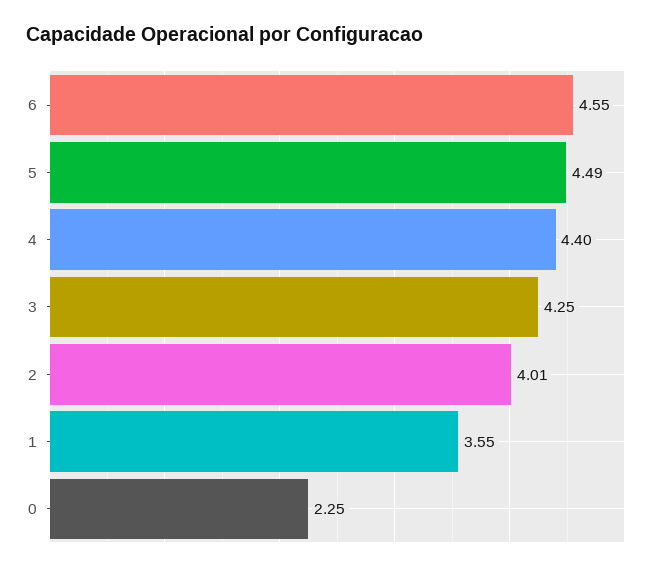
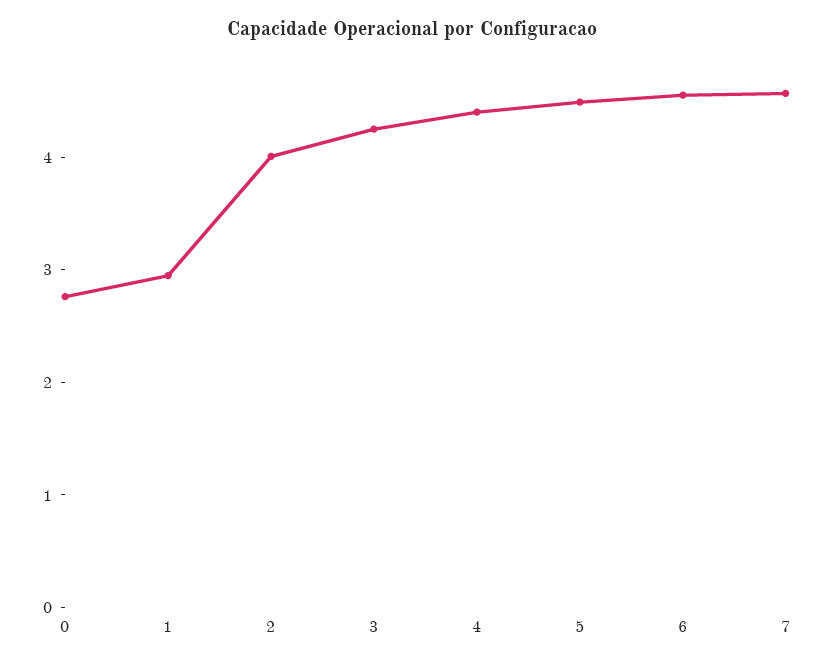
1: 3.55 -> 3
0: 2.25 -> 2.8
7: none -> 4.6

